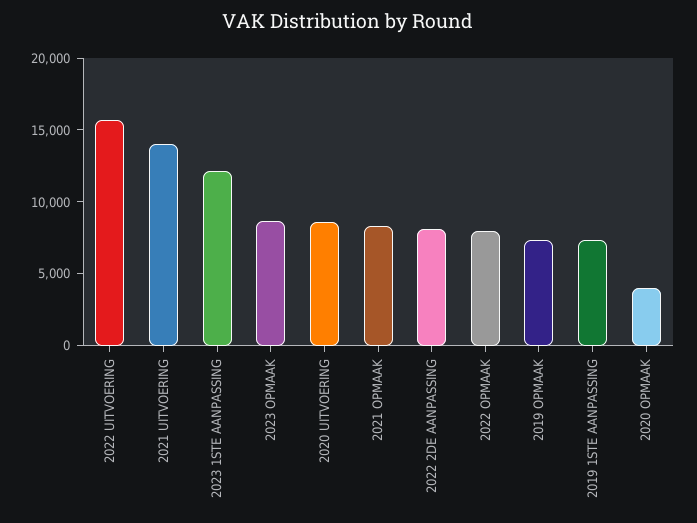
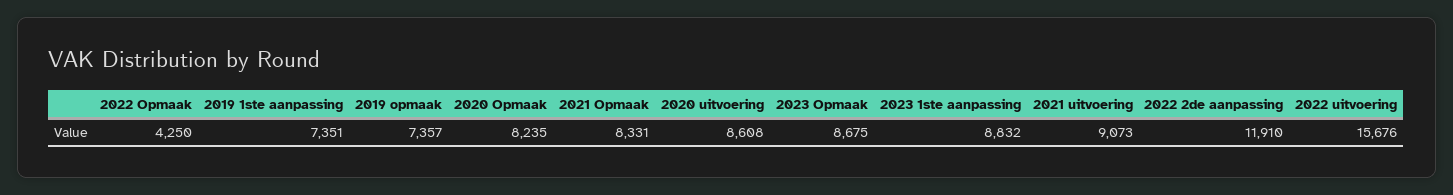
2021 UITVOERING: 14000 -> 9073
2023 1STE AANPASSING: 12000 -> 8832
2022 2DE AANPASSING: 8000 -> 11910
2022 OPMAAK: 8000 -> 4250
2020 OPMAAK: 4000 -> 8235

